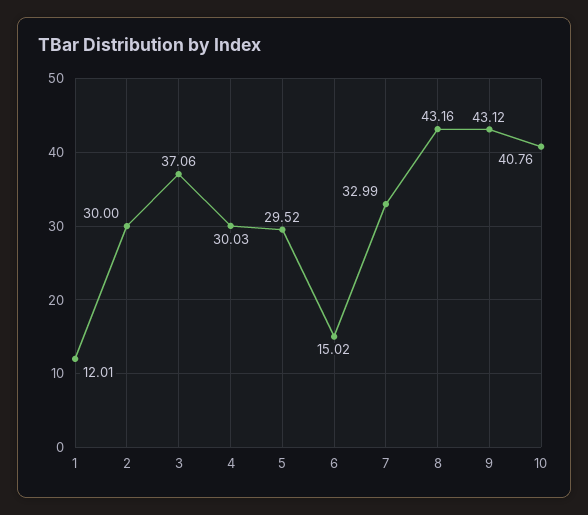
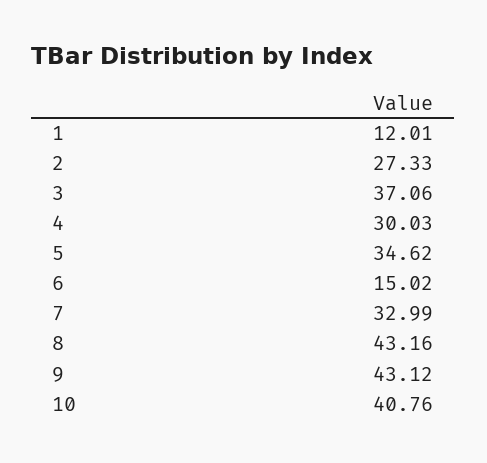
2: 30 -> 27.33
5: 29.52 -> 34.62

